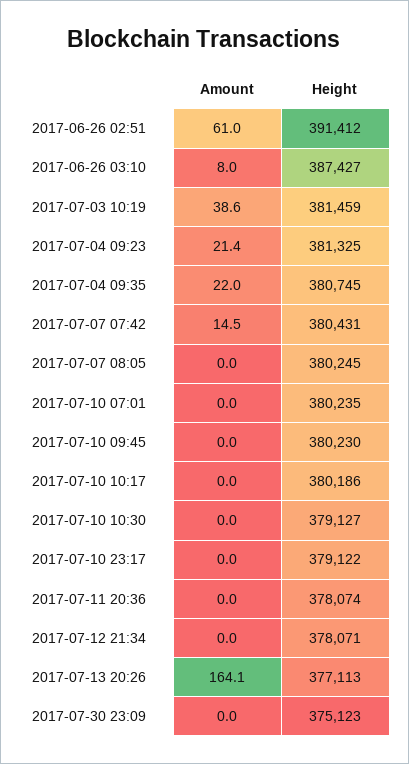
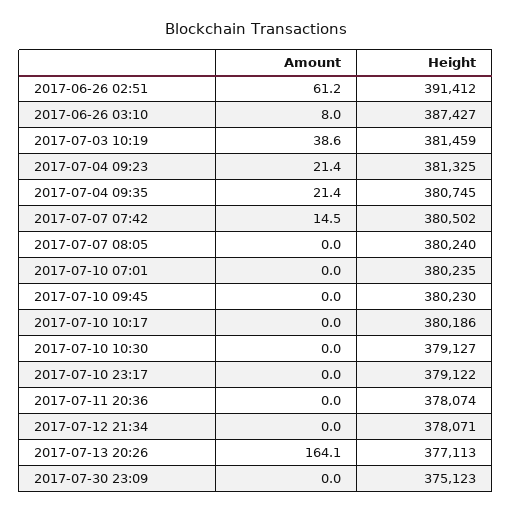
Amount, 2017-06-26 02:51: 61 -> 61.2
Amount, 2017-07-04 09:35: 22 -> 21.4
Height, 2017-07-07 07:42: 380431 -> 380502
Height, 2017-07-07 08:05: 380245 -> 380240

